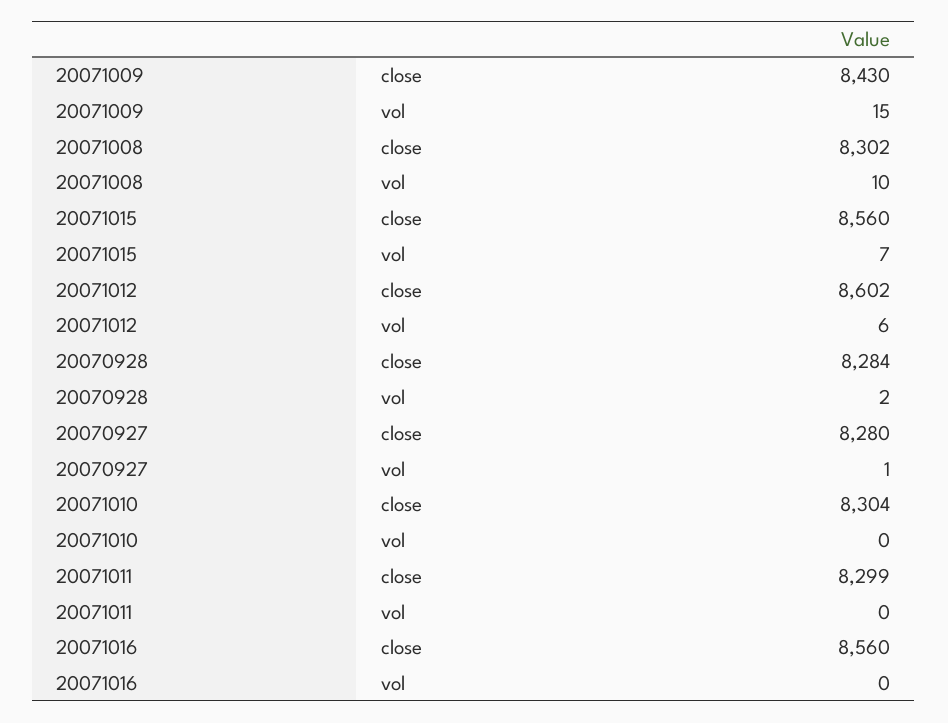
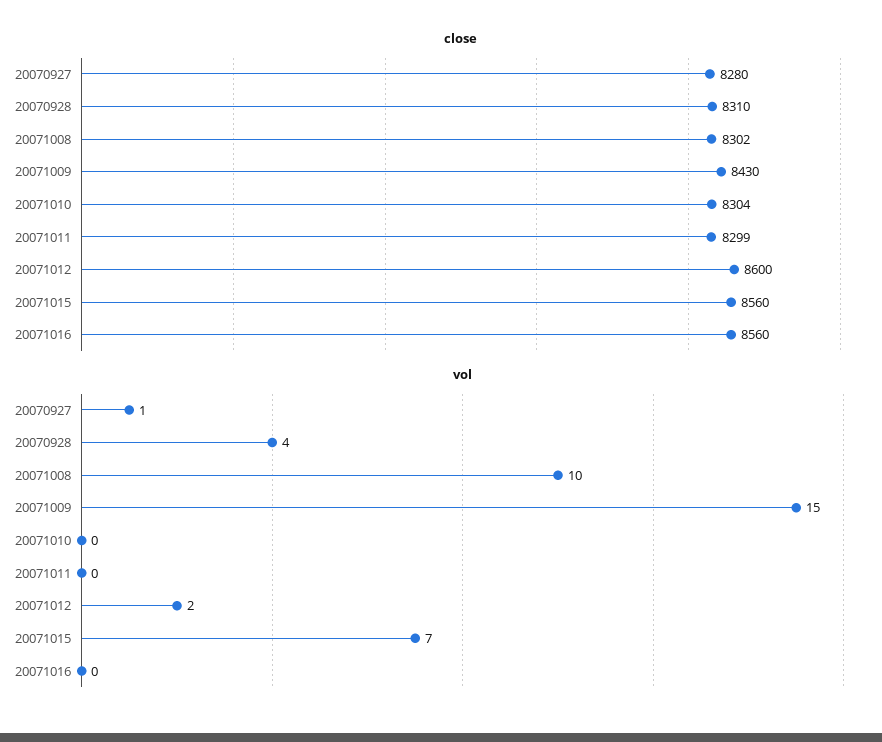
close, 20071012: 8602 -> 8600
vol, 20071012: 6 -> 2
close, 20070928: 8284 -> 8310
vol, 20070928: 2 -> 4

